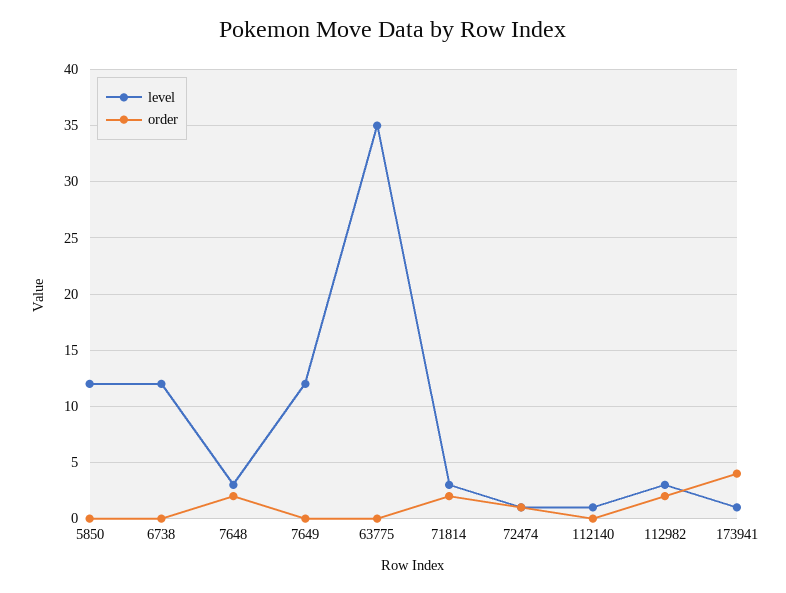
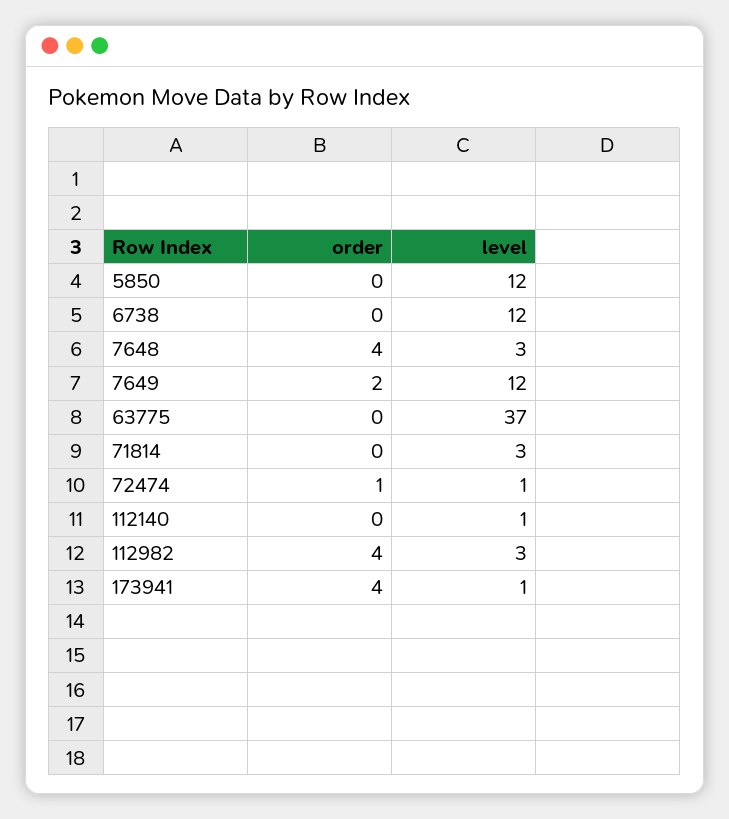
order, 7648: 2 -> 4
order, 7649: 0 -> 2
level, 63775: 35 -> 37
order, 71814: 2 -> 0
order, 112982: 2 -> 4

